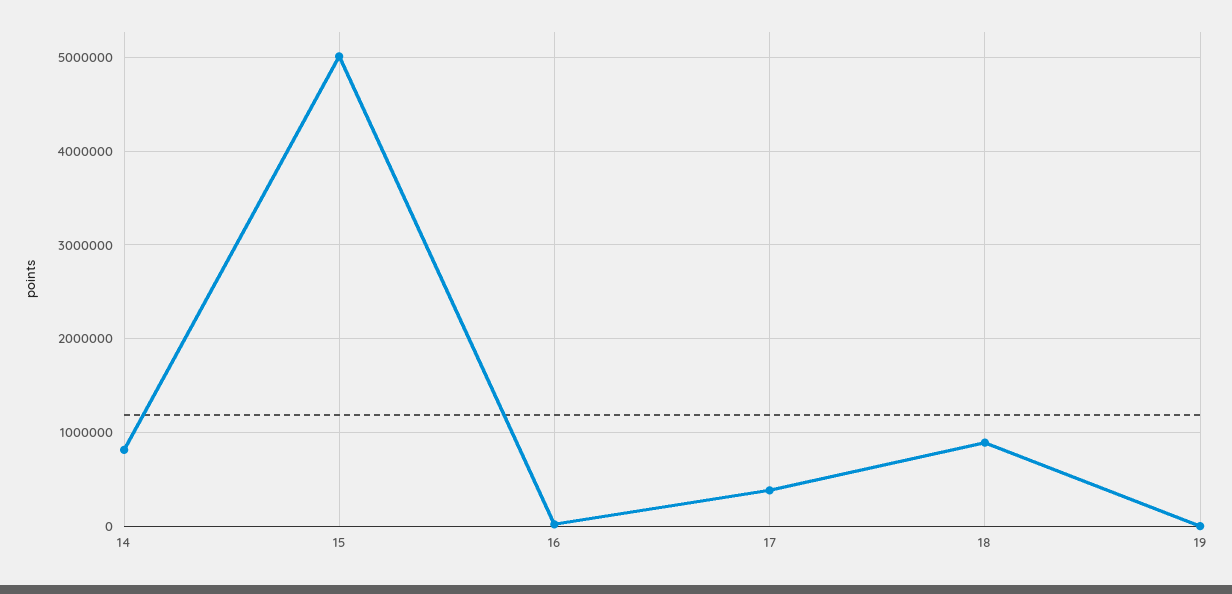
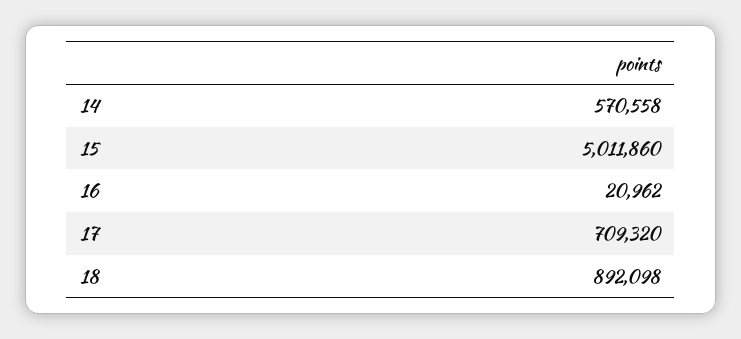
14: 800000 -> 570558
17: 400000 -> 709320
19: 0 -> none

